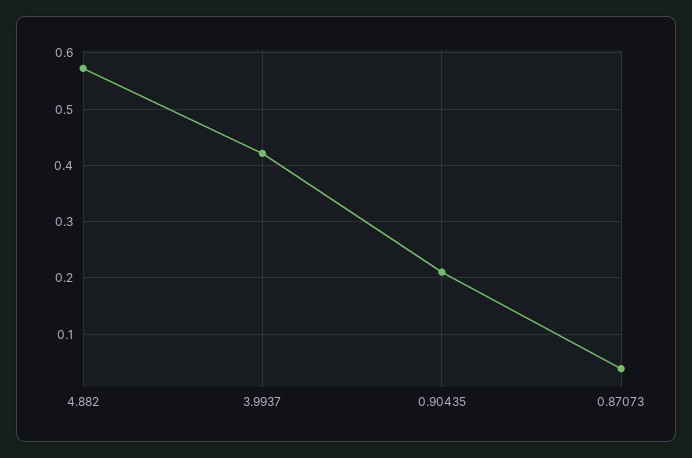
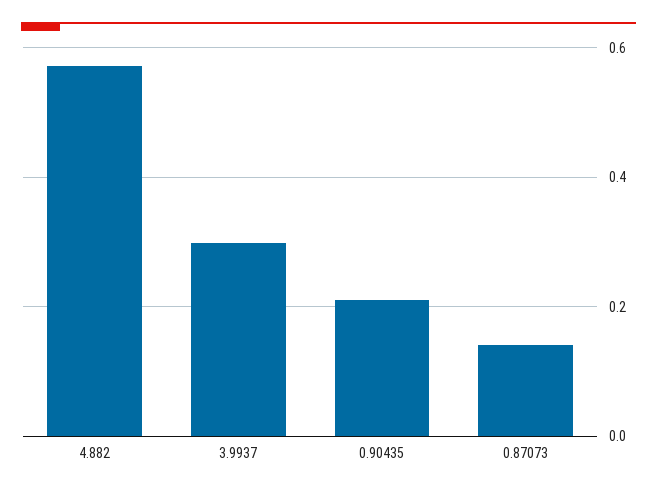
3.9937: 0.42 -> 0.3
0.87073: 0.04 -> 0.14

